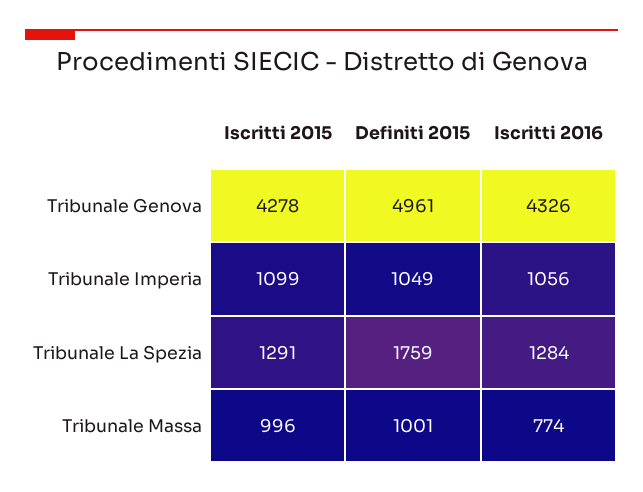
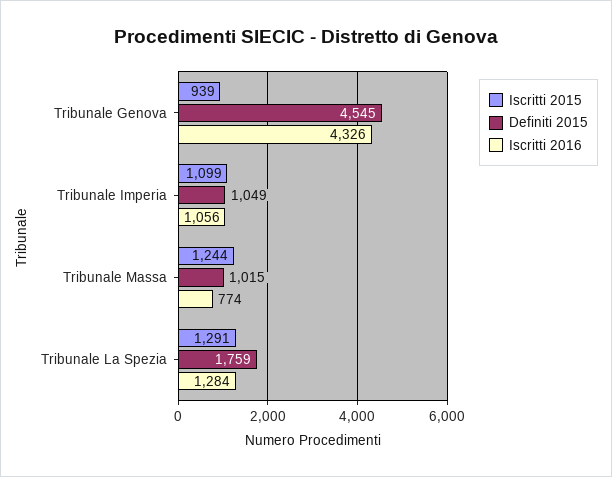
Iscritti 2015, Tribunale Genova: 4278 -> 939
Definiti 2015, Tribunale Genova: 4961 -> 4545
Iscritti 2015, Tribunale Massa: 996 -> 1244
Definiti 2015, Tribunale Massa: 1001 -> 1015

